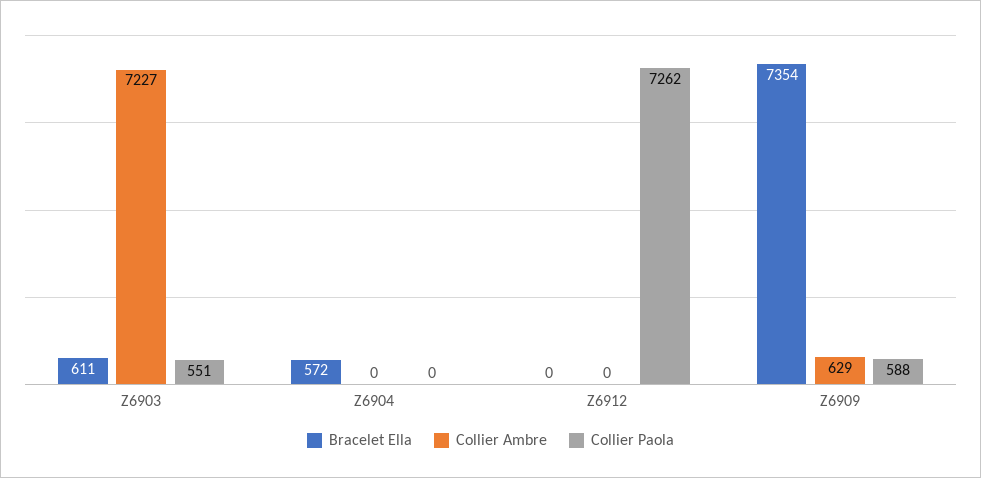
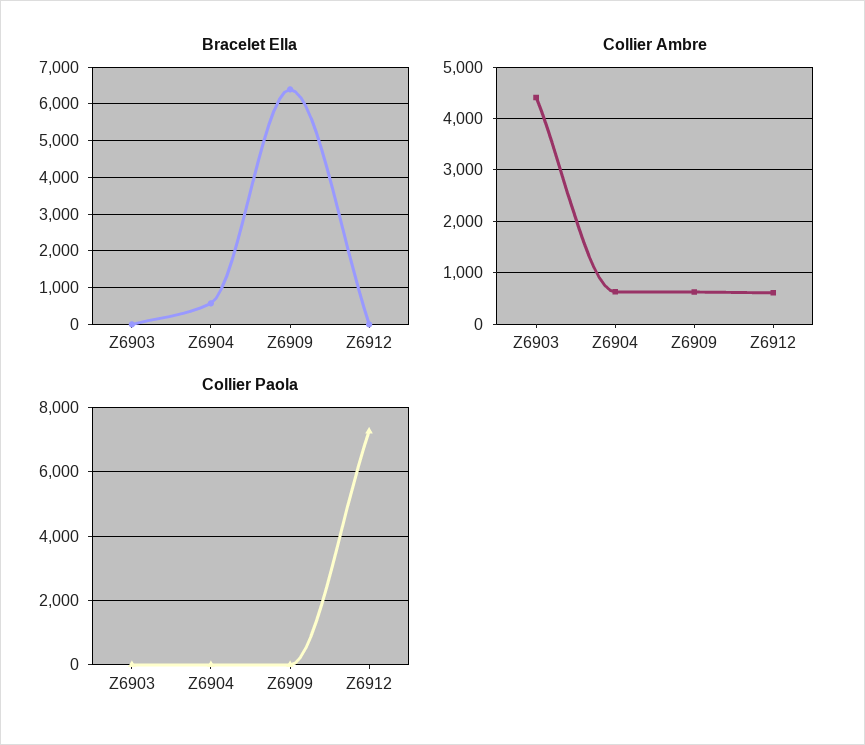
Bracelet Ella, Z6903: 611 -> 0
Collier Ambre, Z6903: 7227 -> 4400
Collier Paola, Z6903: 551 -> 0
Collier Ambre, Z6904: 0 -> 600
Collier Ambre, Z6912: 0 -> 600
Bracelet Ella, Z6909: 7354 -> 6400
Collier Paola, Z6909: 588 -> 0

